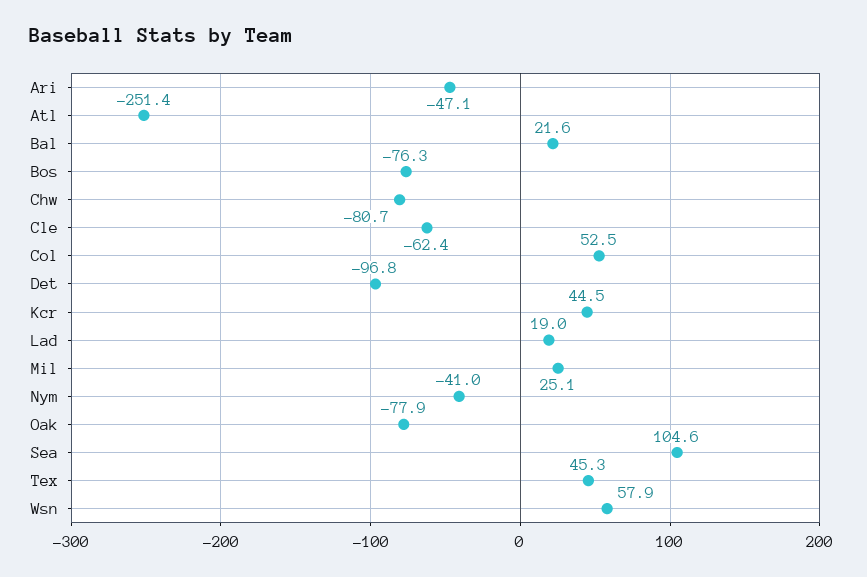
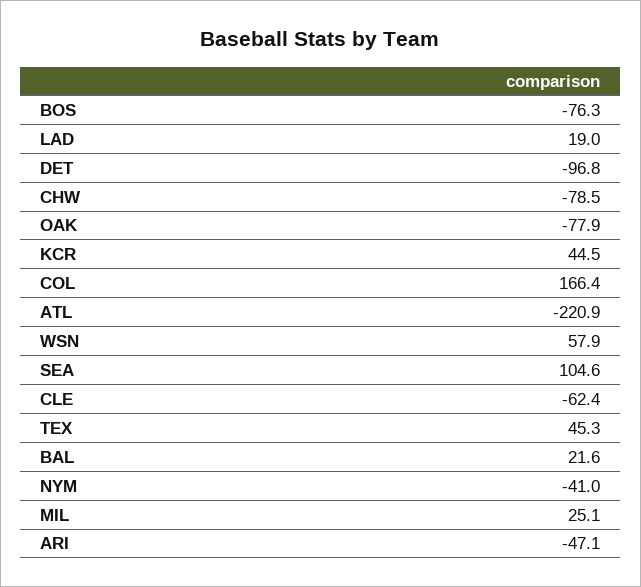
Atl: -251.4 -> -220.9
Chw: -80.7 -> -78.5
Col: 52.5 -> 166.4

